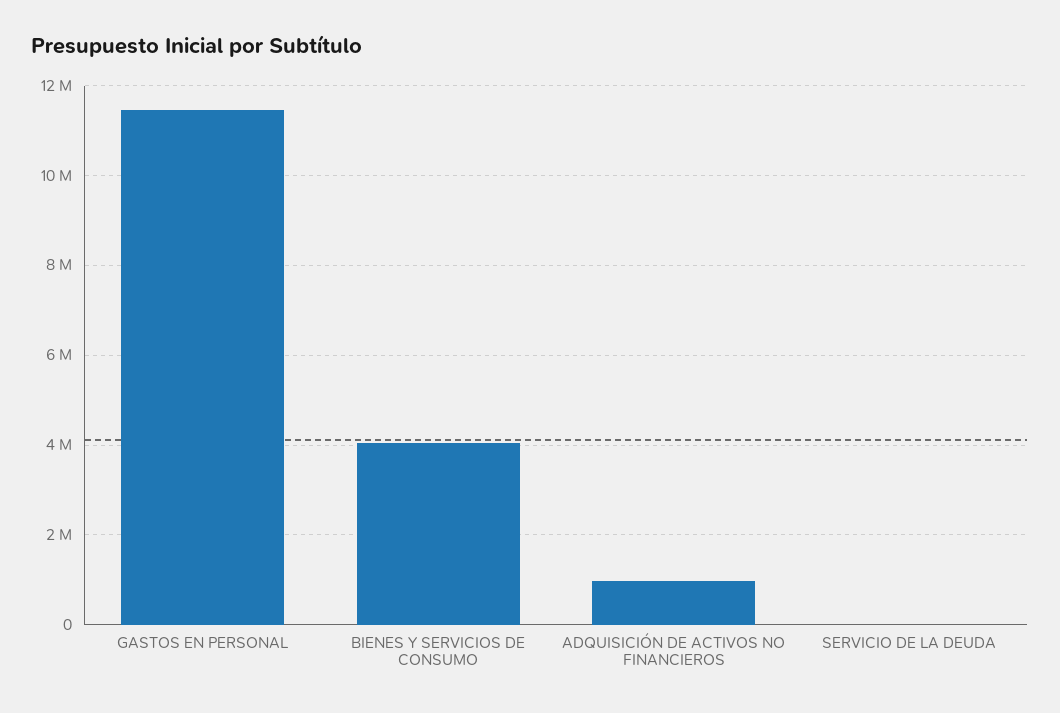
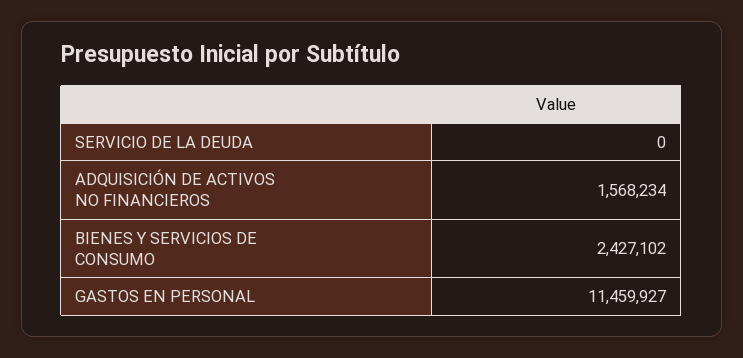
BIENES Y SERVICIOS DE CONSUMO: 4000000 -> 2427102
ADQUISICIÓN DE ACTIVOS NO FINANCIEROS: 1000000 -> 1568234

